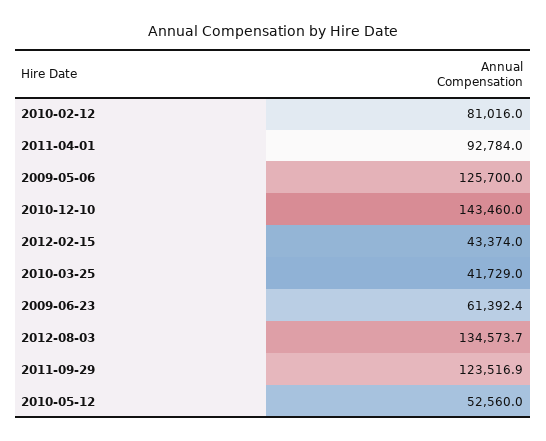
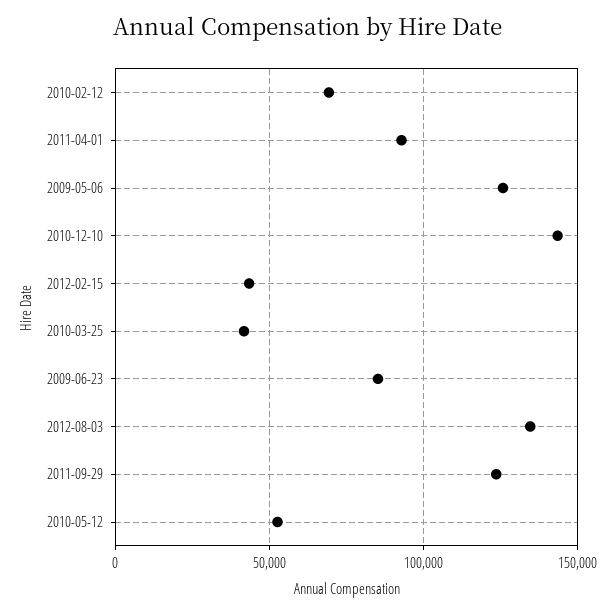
2010-02-12: 81016 -> 70000
2009-06-23: 61392.4 -> 85000

